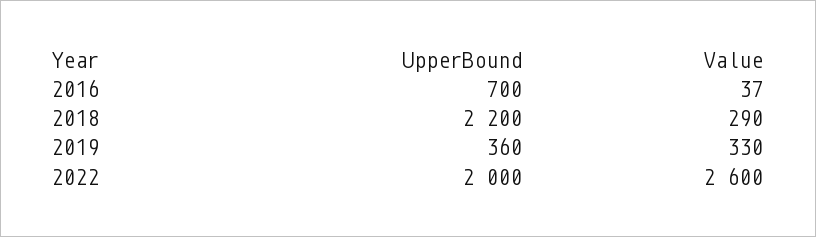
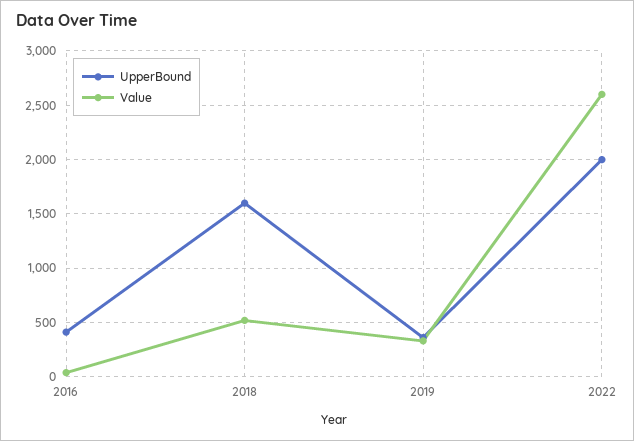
UpperBound, 2016: 700 -> 400
UpperBound, 2018: 2200 -> 1600
Value, 2018: 290 -> 500

